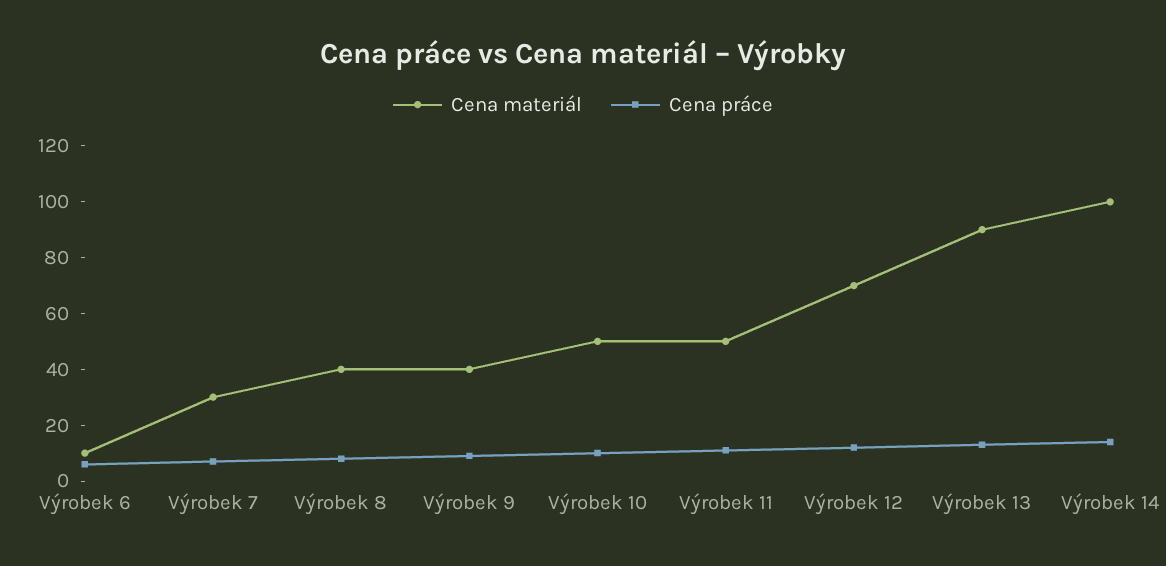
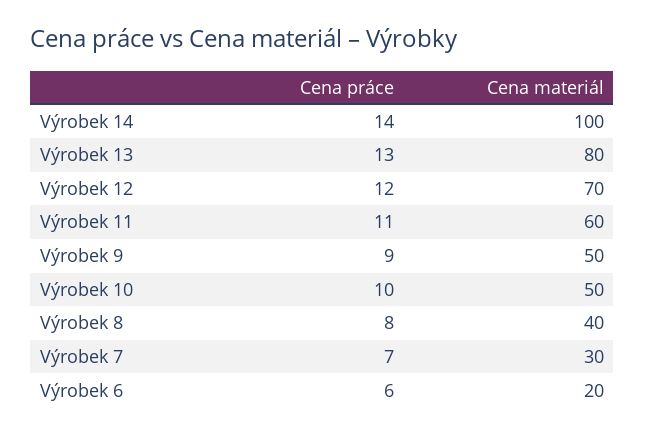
Cena materiál, Výrobek 6: 10 -> 20
Cena materiál, Výrobek 9: 40 -> 50
Cena materiál, Výrobek 11: 50 -> 60
Cena materiál, Výrobek 13: 90 -> 80

